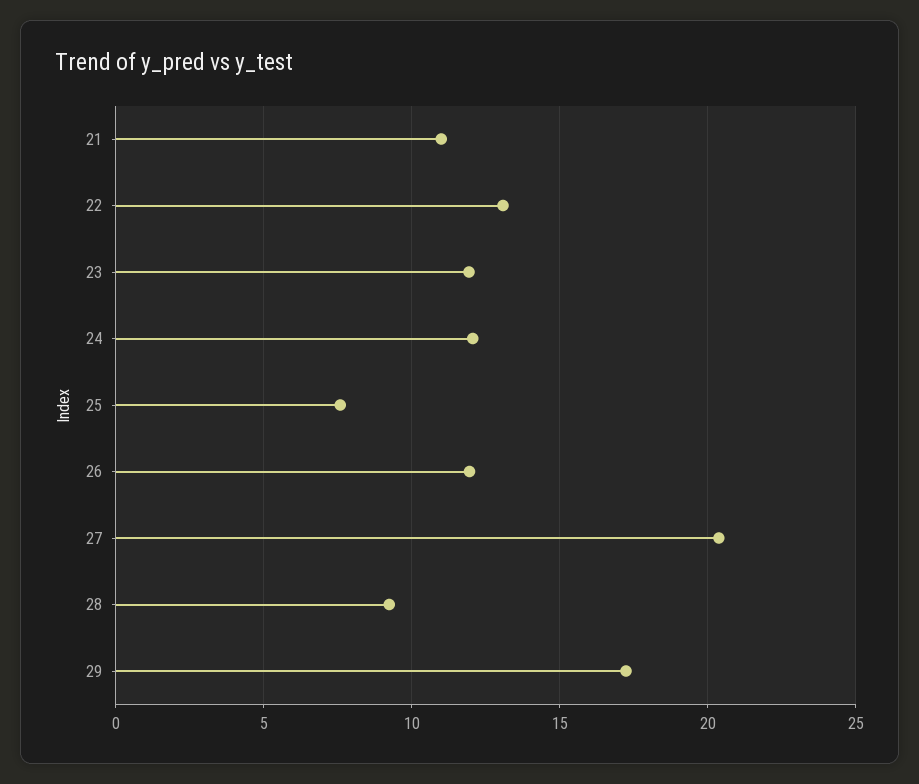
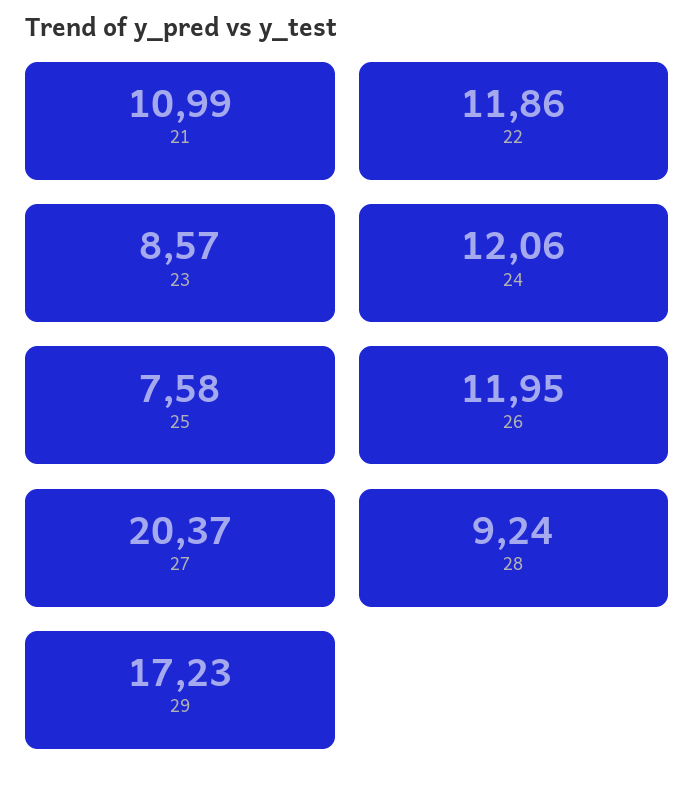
22: 13 -> 11.86
23: 12 -> 8.57

